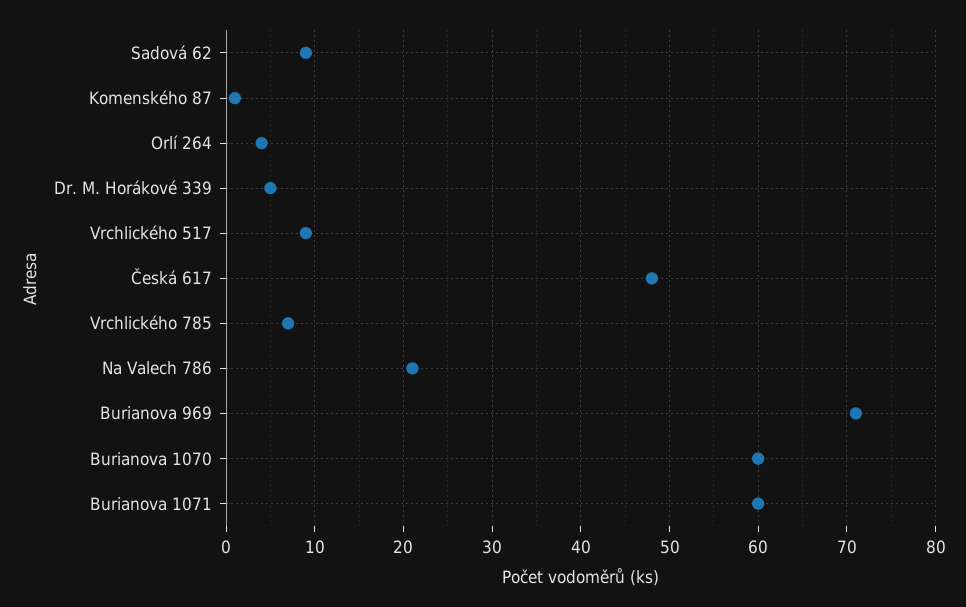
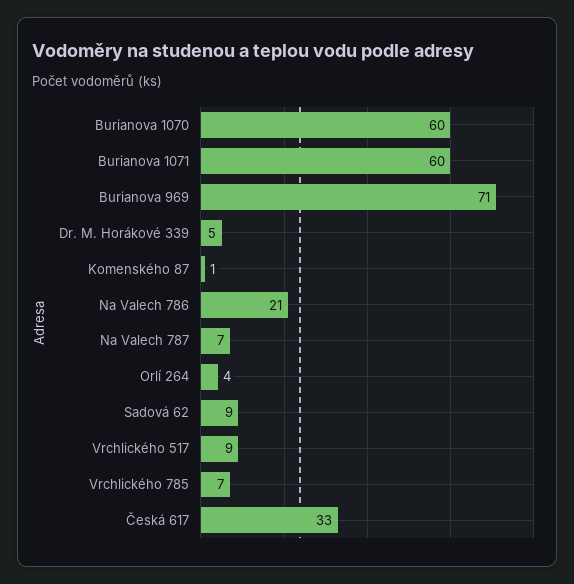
Česká 617: 48 -> 33
Na Valech 787: none -> 7

